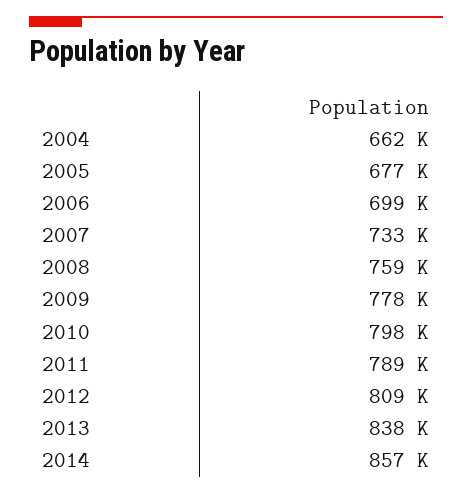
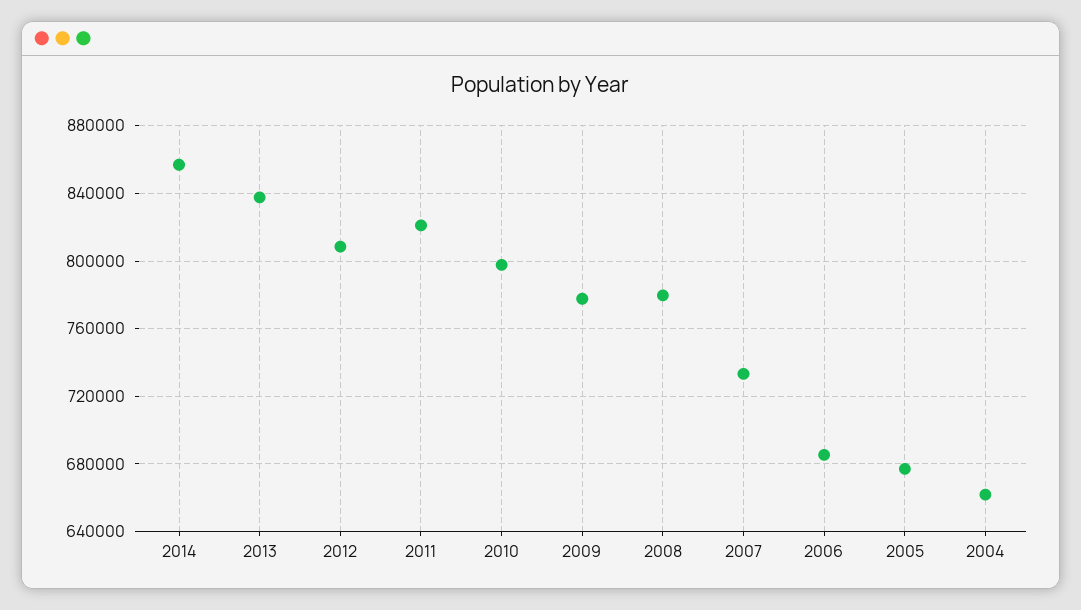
2006: 699000 -> 685000
2008: 759000 -> 780000
2011: 789000 -> 820000

